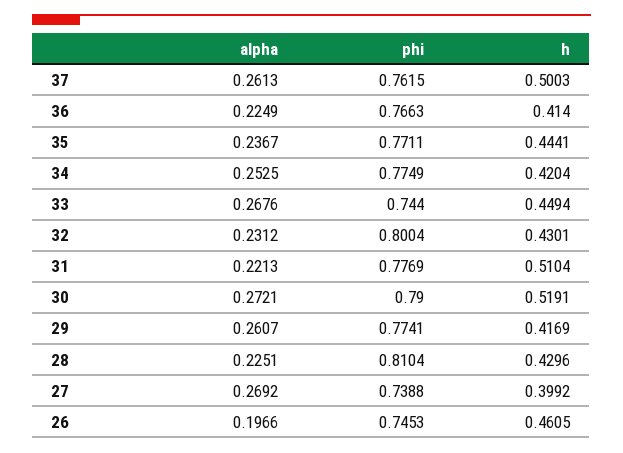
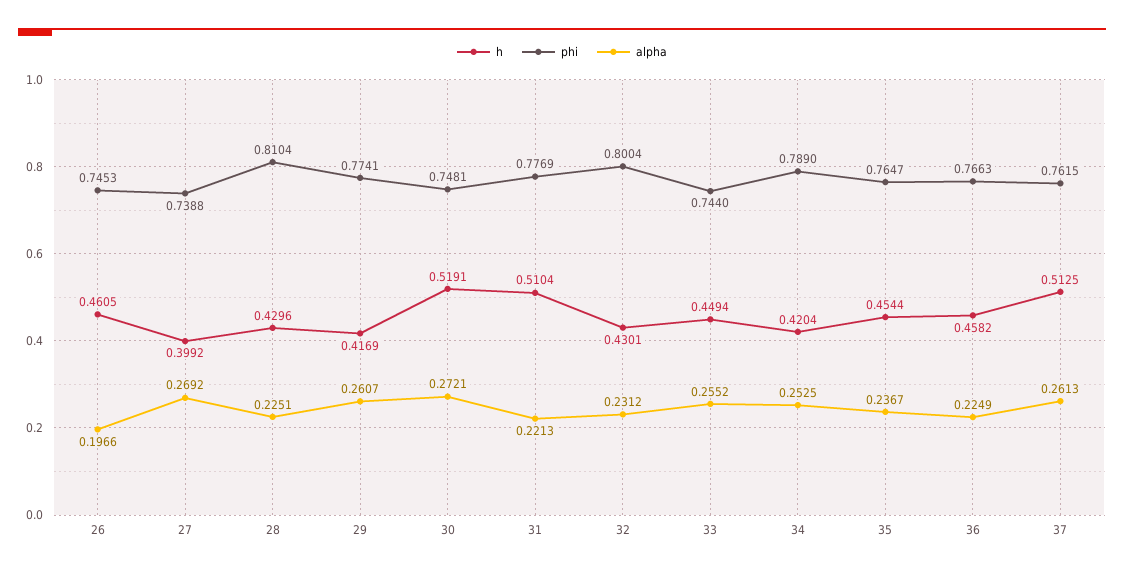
h, 37: 0.5003 -> 0.5125
h, 36: 0.414 -> 0.4582
phi, 35: 0.7711 -> 0.7647
h, 35: 0.4441 -> 0.4544
phi, 34: 0.7749 -> 0.789
alpha, 33: 0.2676 -> 0.2552
phi, 30: 0.79 -> 0.7481

